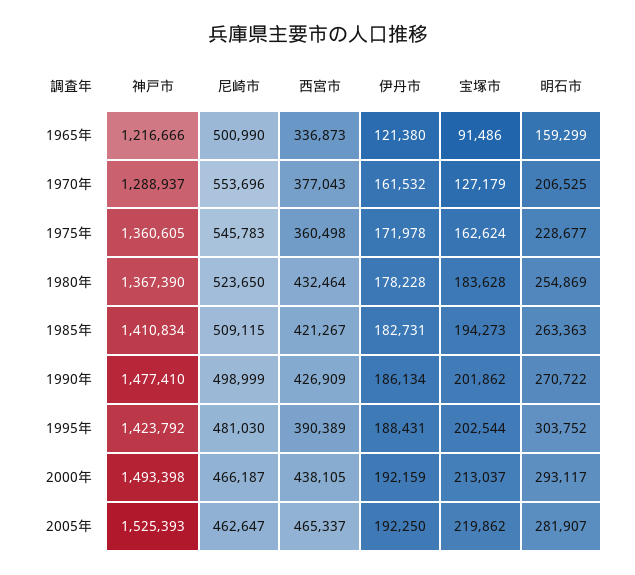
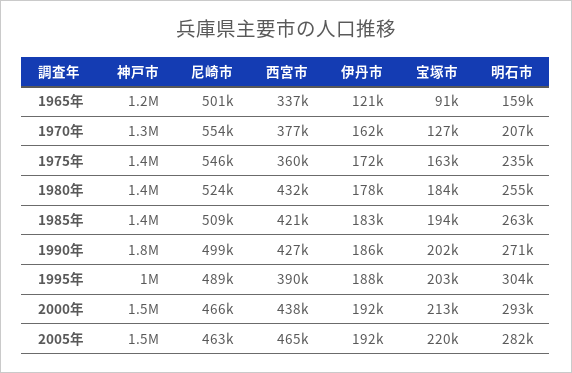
明石市, 1975年: 228677 -> 235000
神戸市, 1990年: 1477410 -> 1800000
神戸市, 1995年: 1423792 -> 1000000
尼崎市, 1995年: 481030 -> 489000

